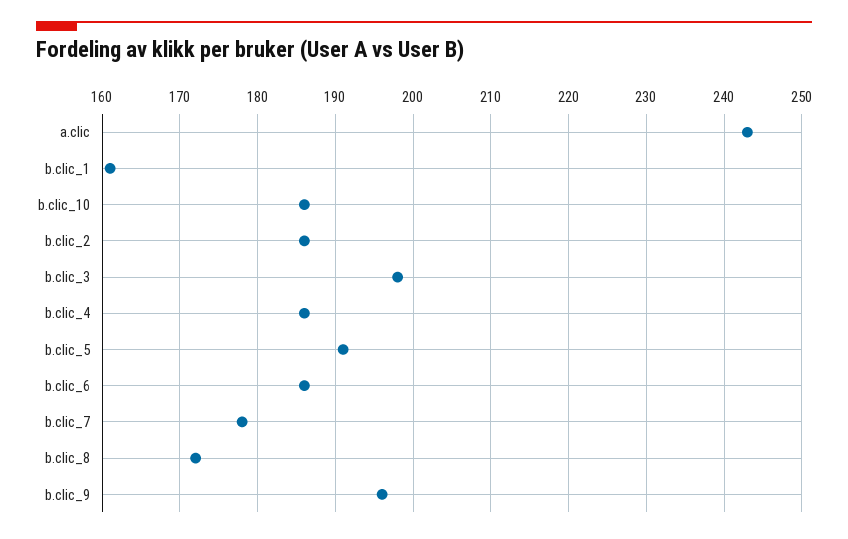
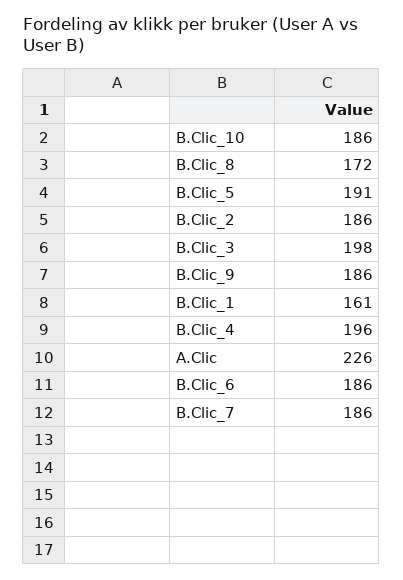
a.clic: 243 -> 226
b.clic_4: 186 -> 196
b.clic_7: 178 -> 186
b.clic_9: 196 -> 186

